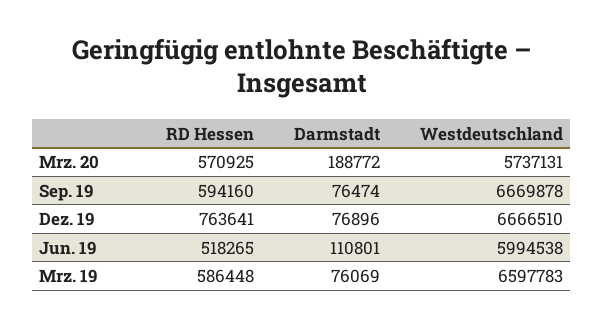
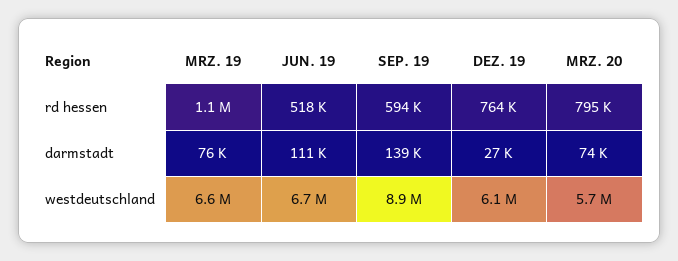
RD Hessen, Mrz. 20: 570925 -> 795000
Darmstadt, Mrz. 20: 188772 -> 74000
Darmstadt, Sep. 19: 76474 -> 139000
Westdeutschland, Sep. 19: 6669878 -> 8900000
Darmstadt, Dez. 19: 76896 -> 27000
Westdeutschland, Dez. 19: 6666510 -> 6100000
Westdeutschland, Jun. 19: 5994538 -> 6700000
RD Hessen, Mrz. 19: 586448 -> 1100000

